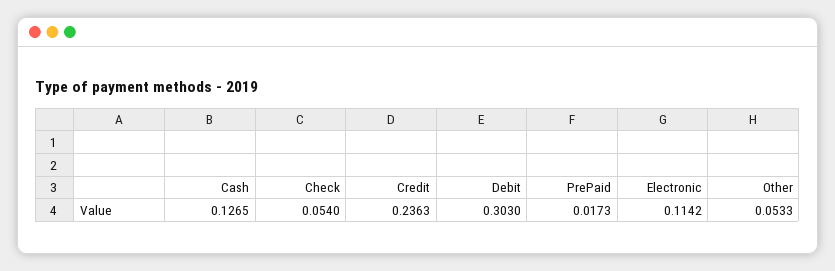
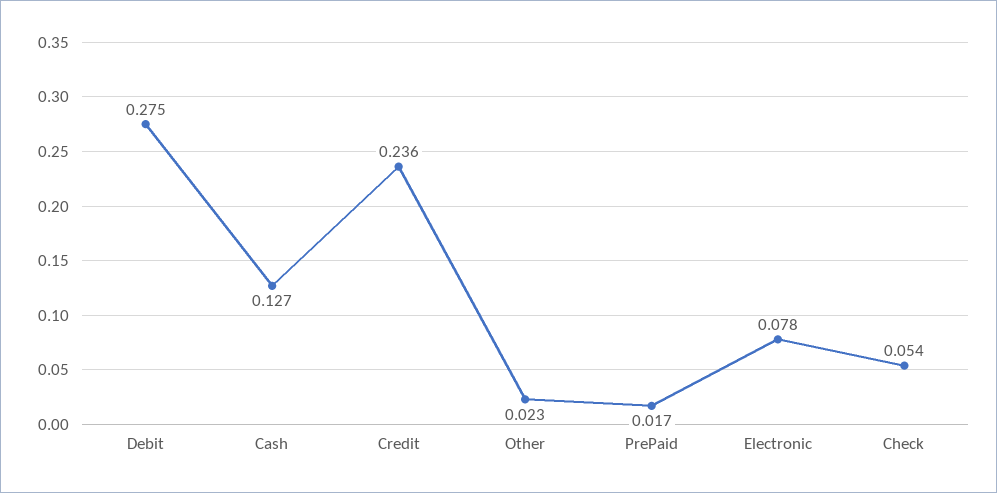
Debit: 0.303 -> 0.275
Electronic: 0.1142 -> 0.078
Other: 0.0533 -> 0.023

